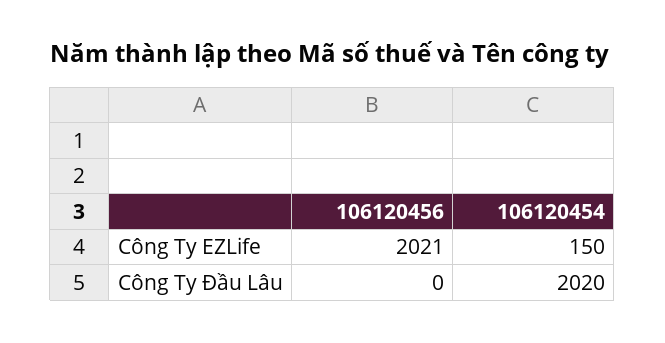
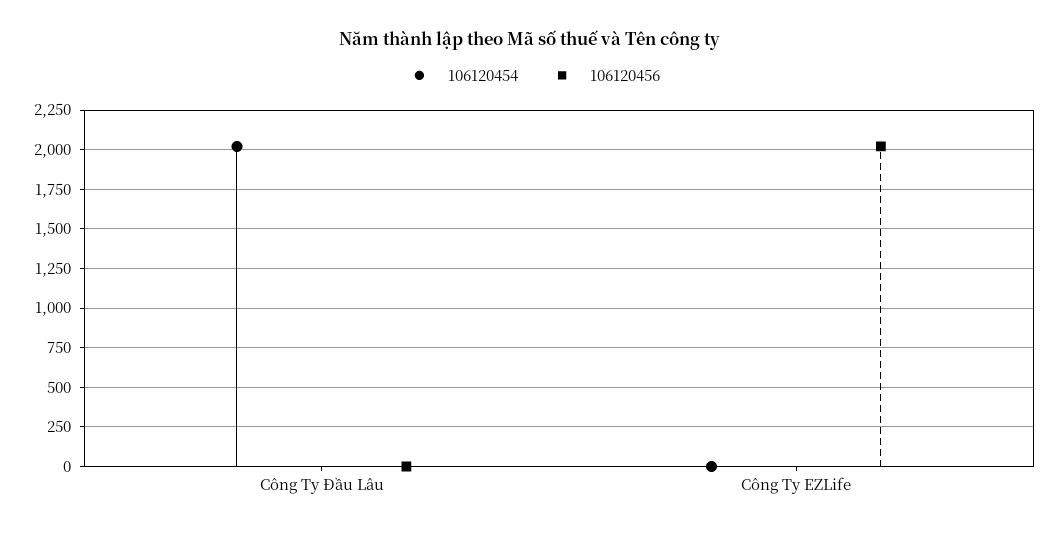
106120454, Công Ty EZLife: 150 -> 0

